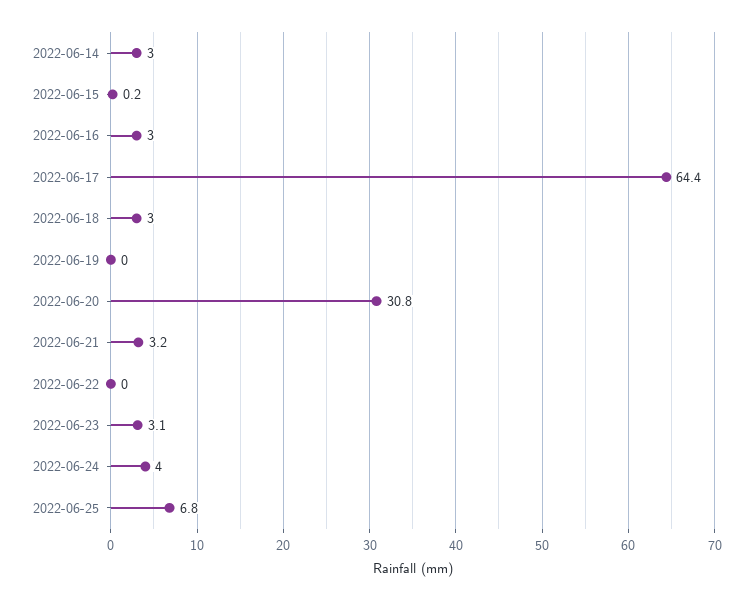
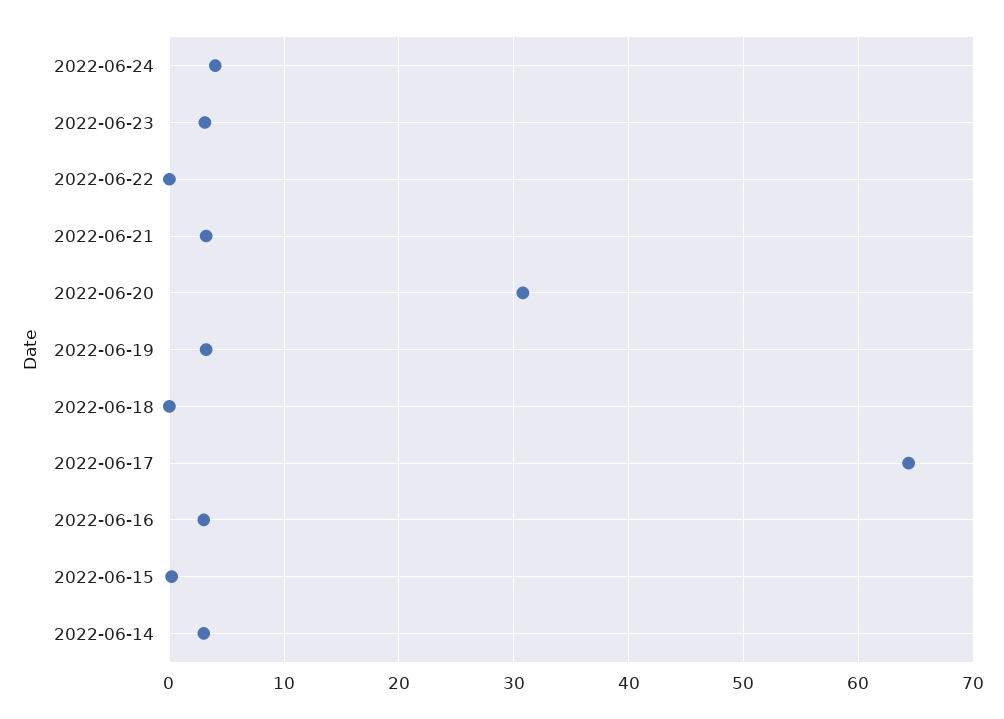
2022-06-18: 3 -> 0
2022-06-19: 0 -> 3
2022-06-25: 6.8 -> none

